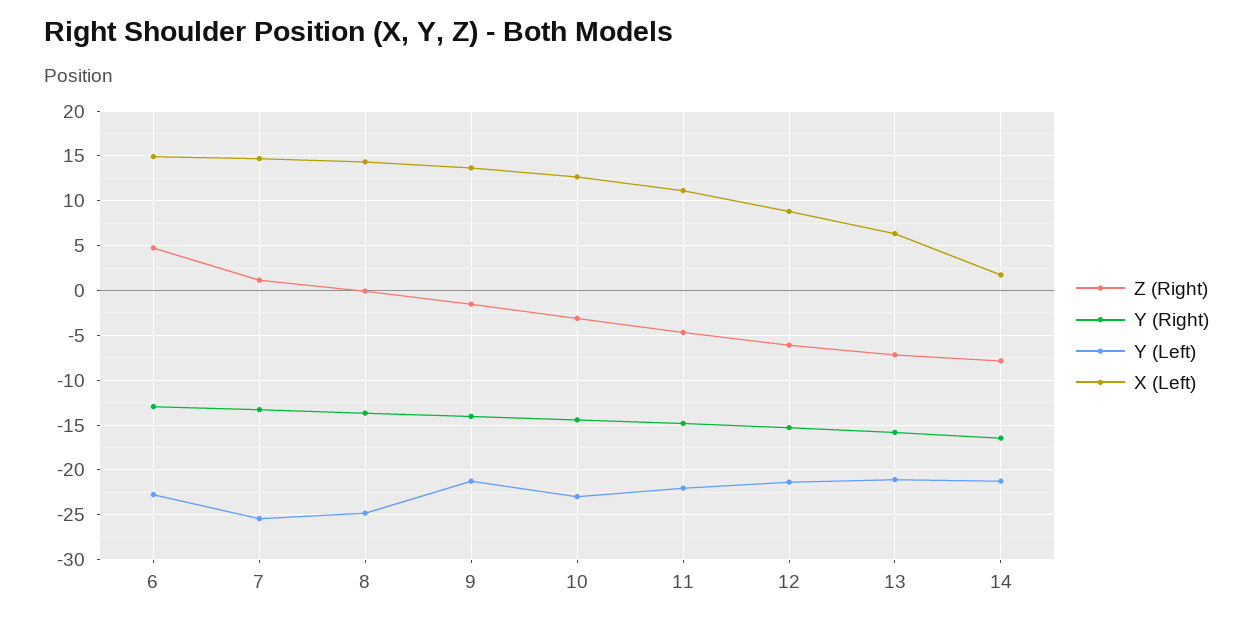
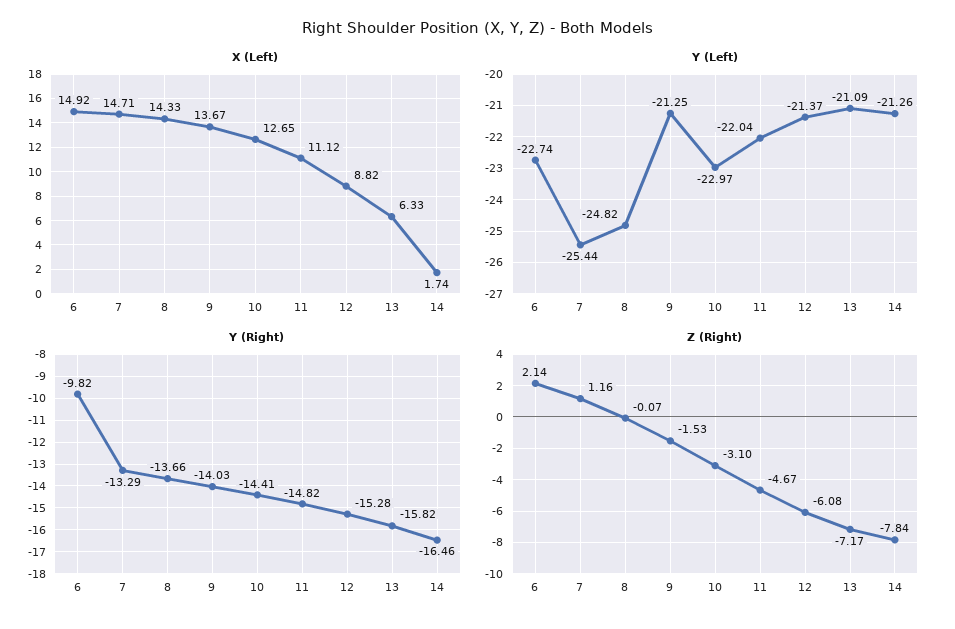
Z (Right), 6: 5 -> 2.14
Y (Right), 6: -13 -> -9.82

